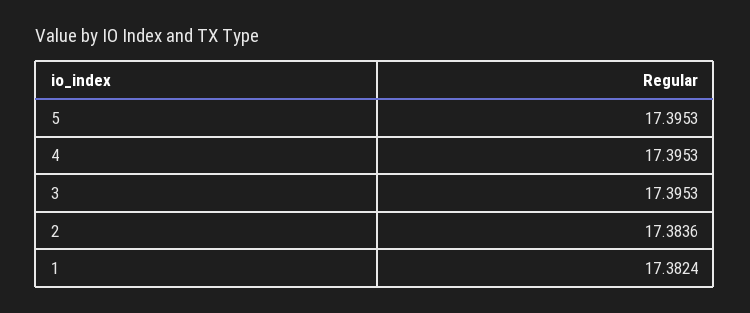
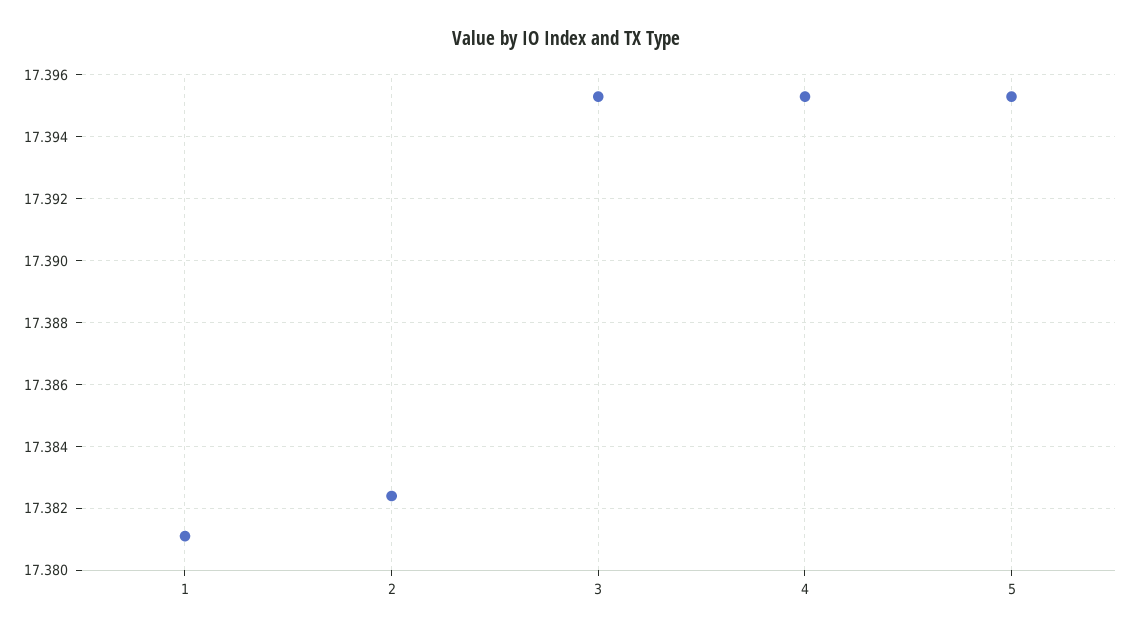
2: 17.3836 -> 17.3825
1: 17.3824 -> 17.381

